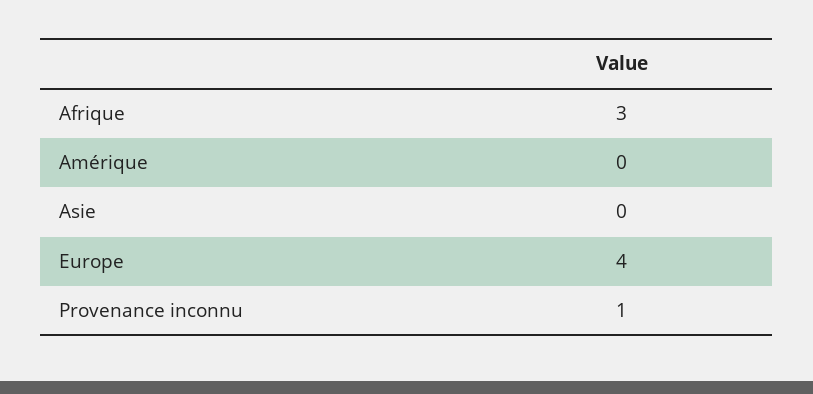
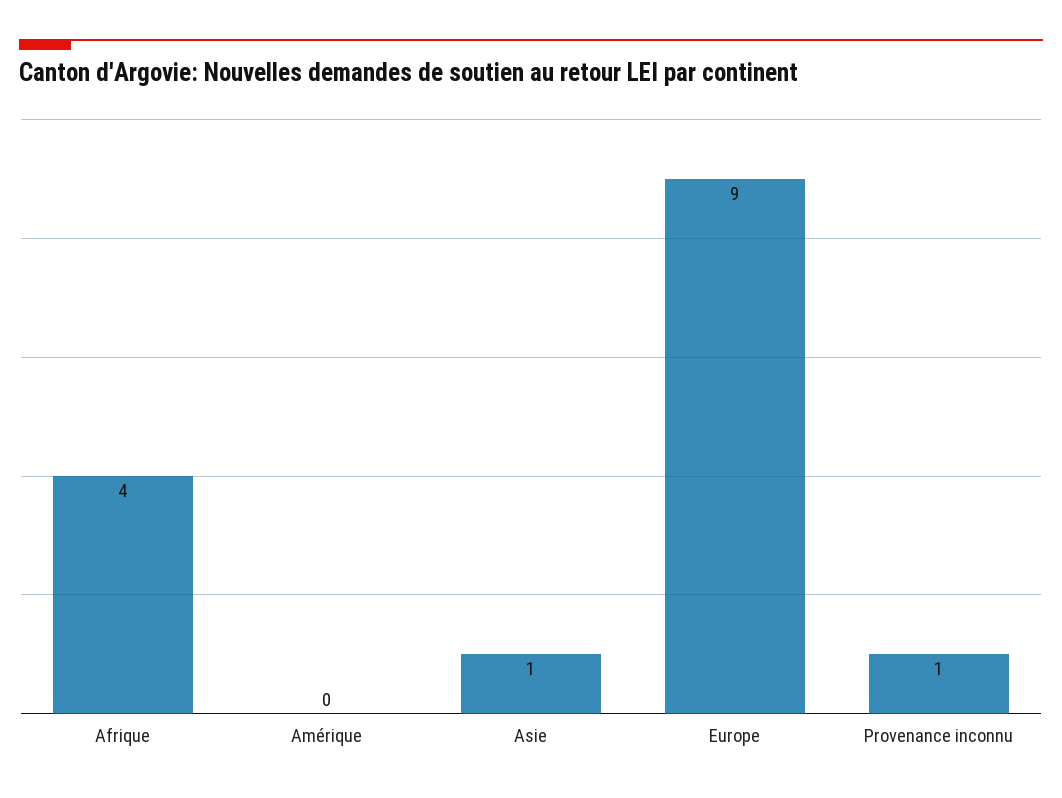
Afrique: 3 -> 4
Asie: 0 -> 1
Europe: 4 -> 9

